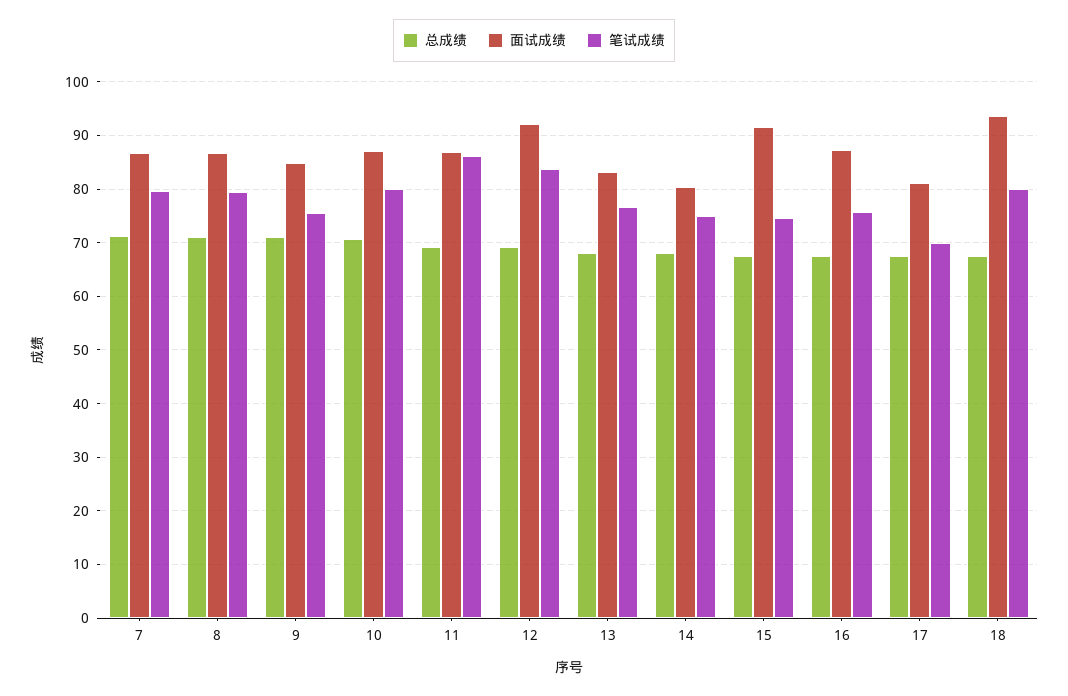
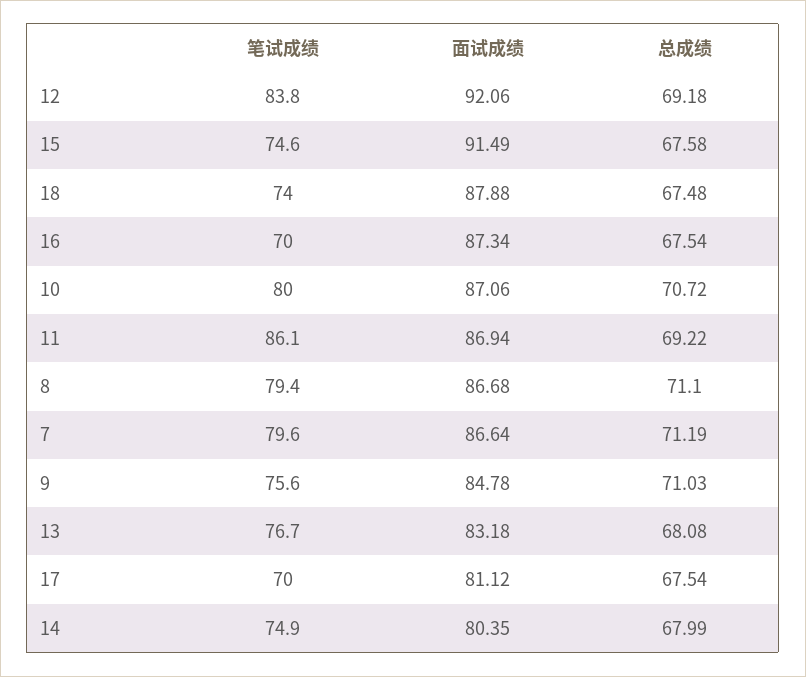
笔试成绩, 16: 76 -> 70
面试成绩, 18: 94 -> 87.88
笔试成绩, 18: 80 -> 74

